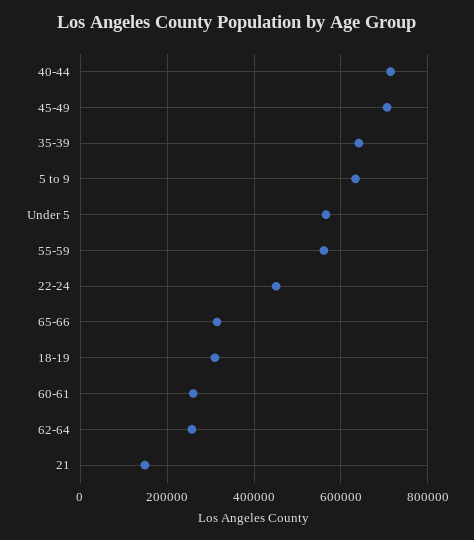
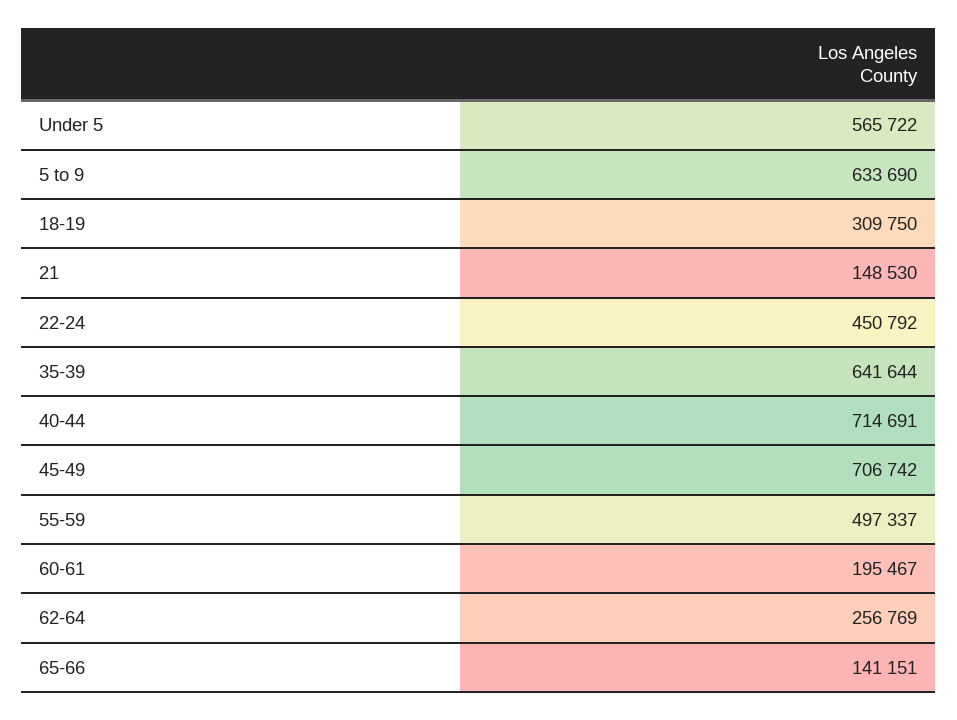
55-59: 560000 -> 497337
65-66: 320000 -> 141151
60-61: 260000 -> 195467

